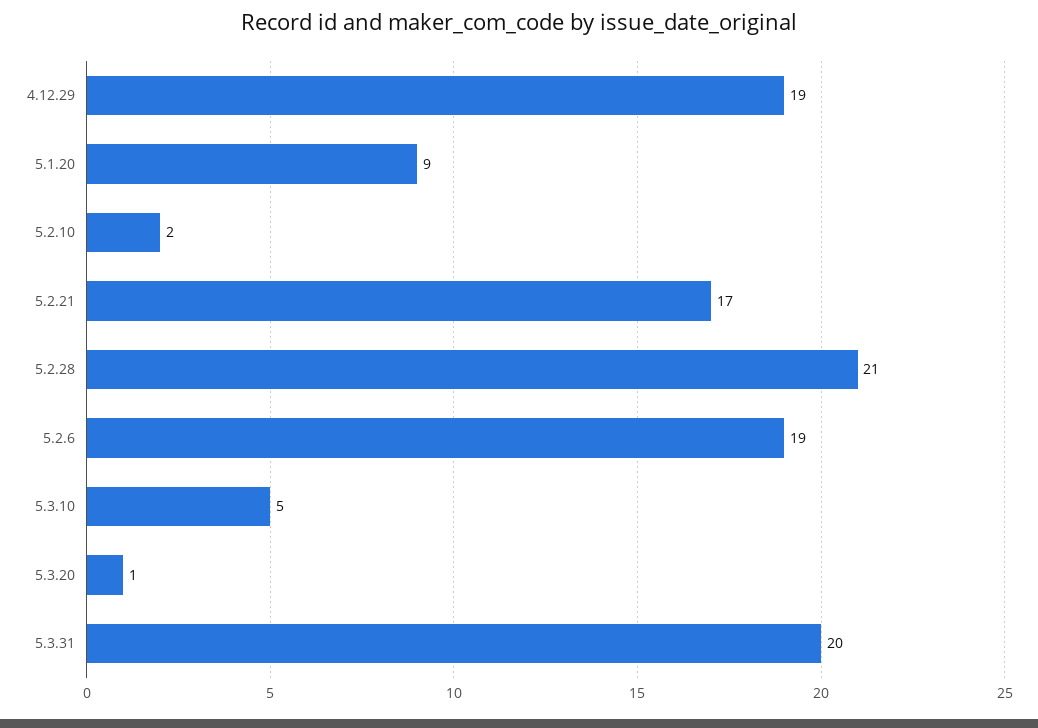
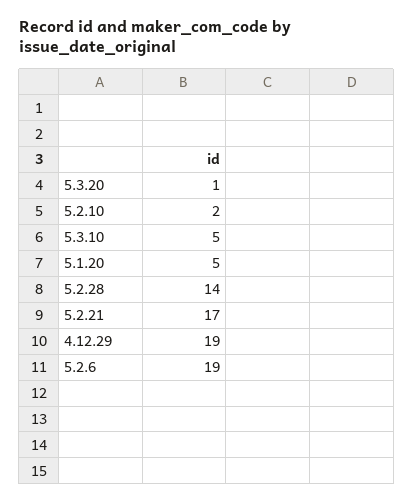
5.1.20: 9 -> 5
5.2.28: 21 -> 14
5.3.31: 20 -> none

